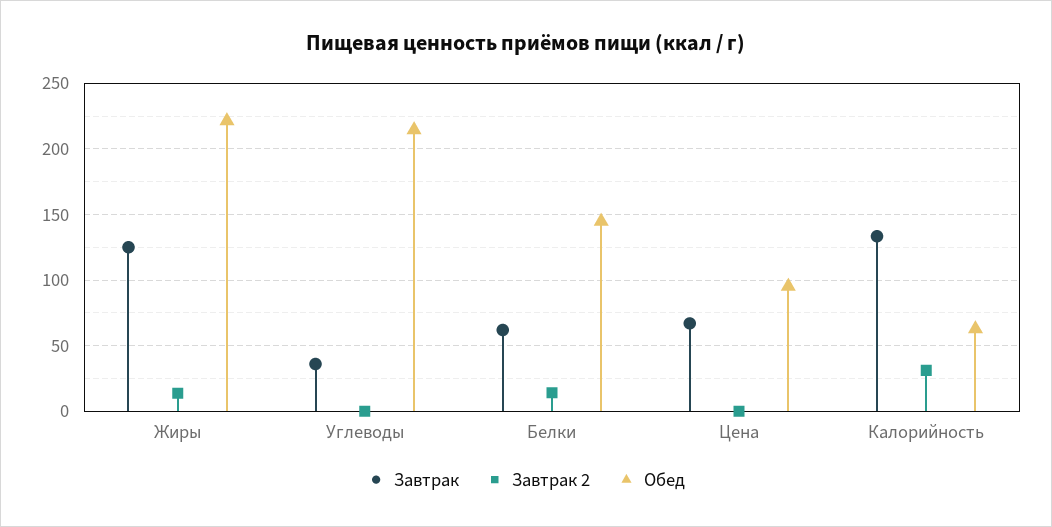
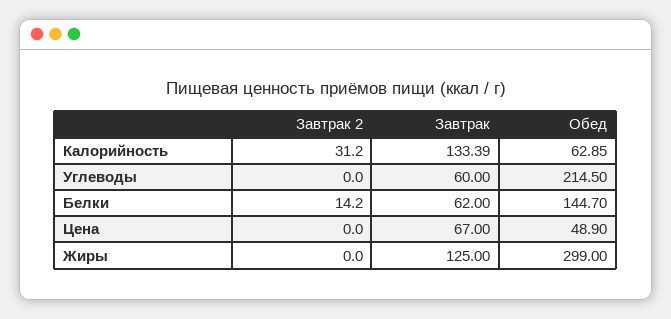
Завтрак 2, Жиры: 15 -> 0
Обед, Жиры: 220 -> 299
Завтрак, Углеводы: 35 -> 60
Обед, Цена: 95 -> 48.9

